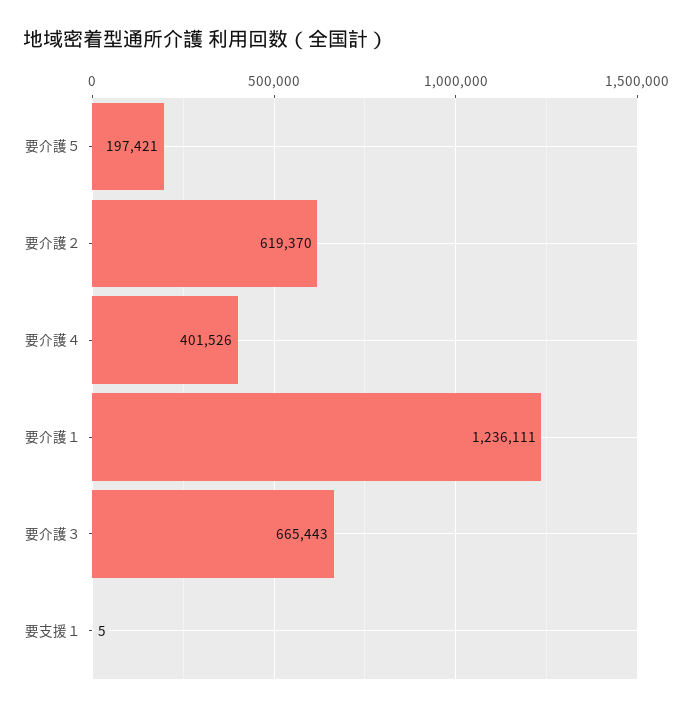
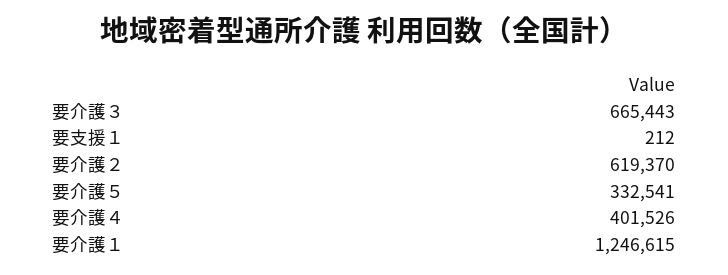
要介護５: 197421 -> 332541
要介護１: 1236111 -> 1246615
要支援１: 5 -> 212

